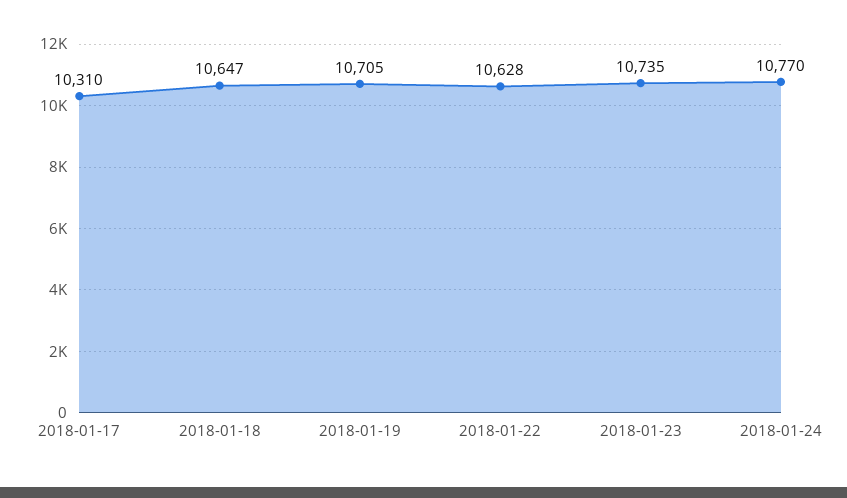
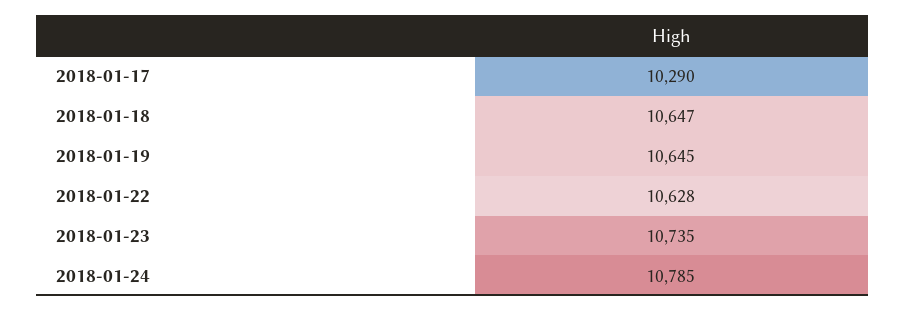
2018-01-17: 10310 -> 10290
2018-01-19: 10705 -> 10645
2018-01-24: 10770 -> 10785

